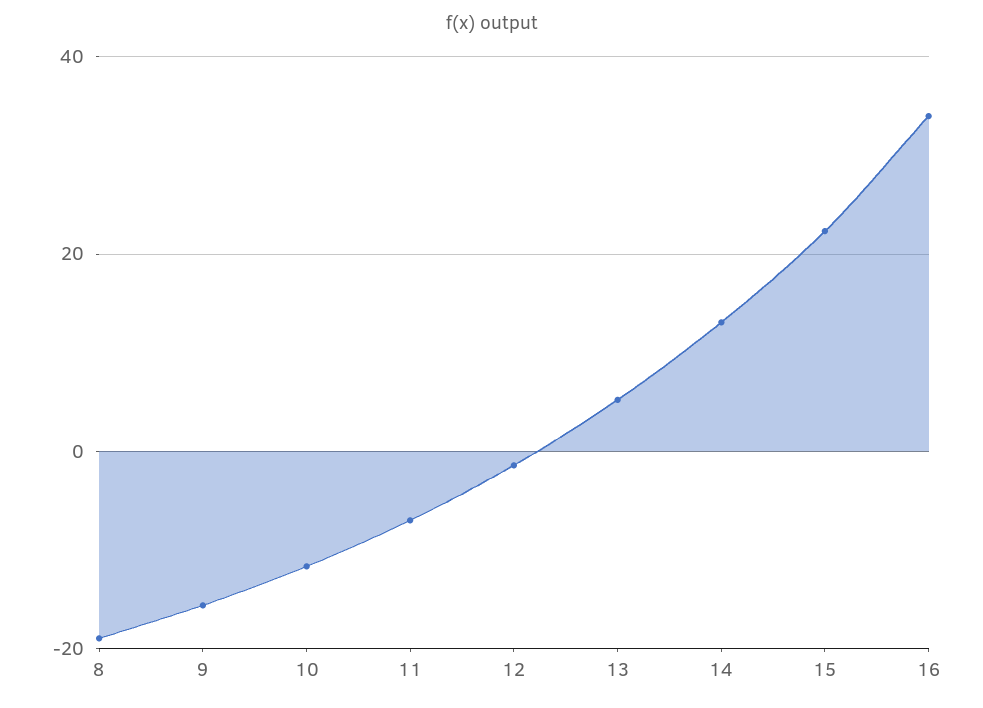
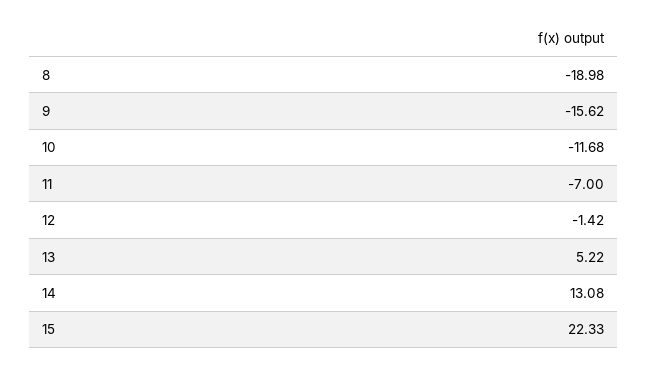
16: 34 -> none

